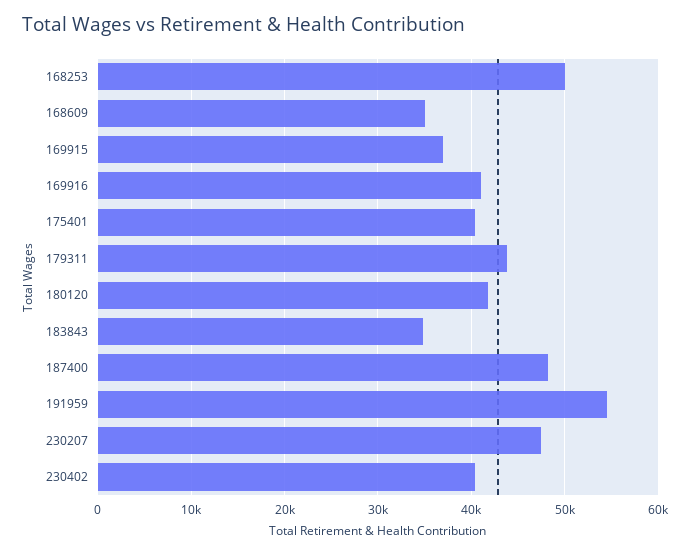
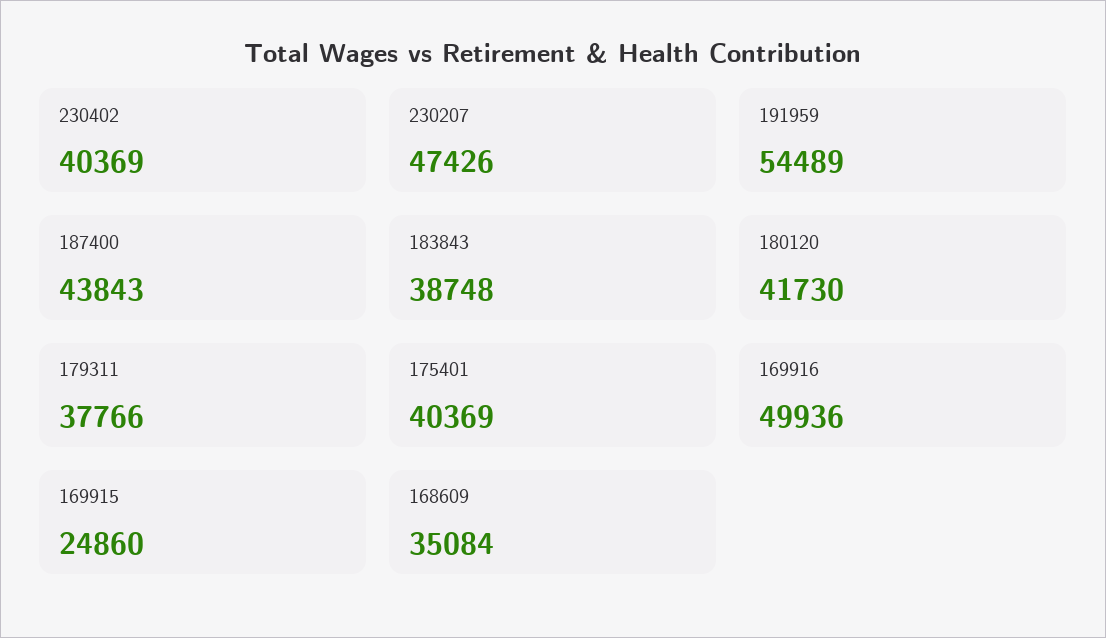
168253: 50000 -> none
169915: 37000 -> 24860
169916: 41000 -> 49936
179311: 44000 -> 37766
183843: 35000 -> 38748
187400: 48000 -> 43843

